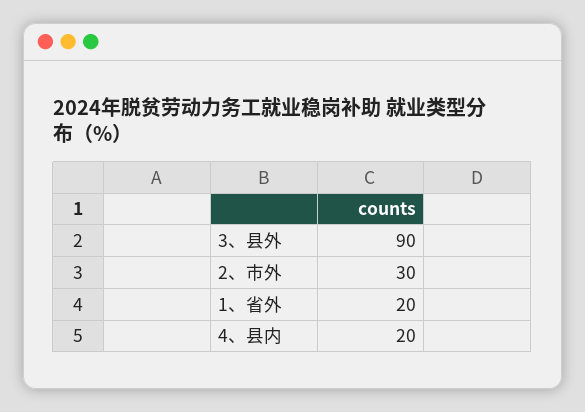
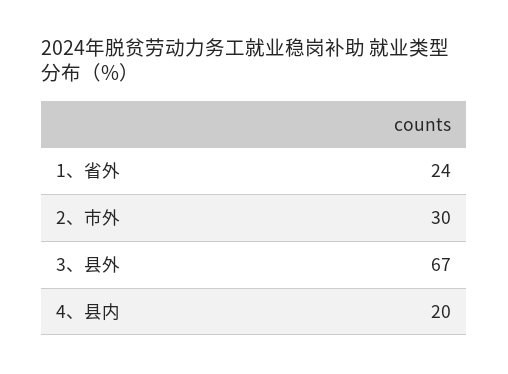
3、县外: 90 -> 67
1、省外: 20 -> 24

